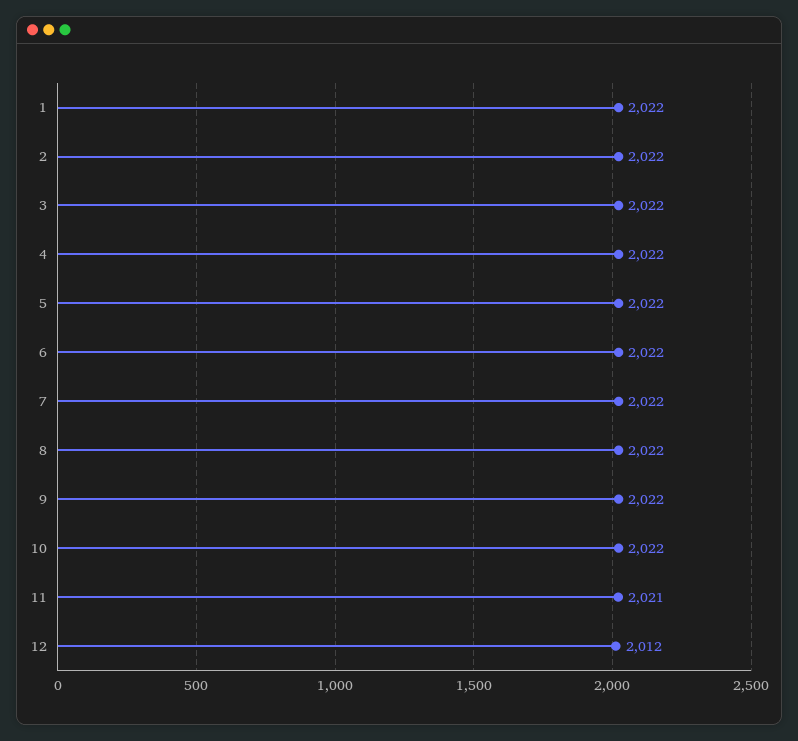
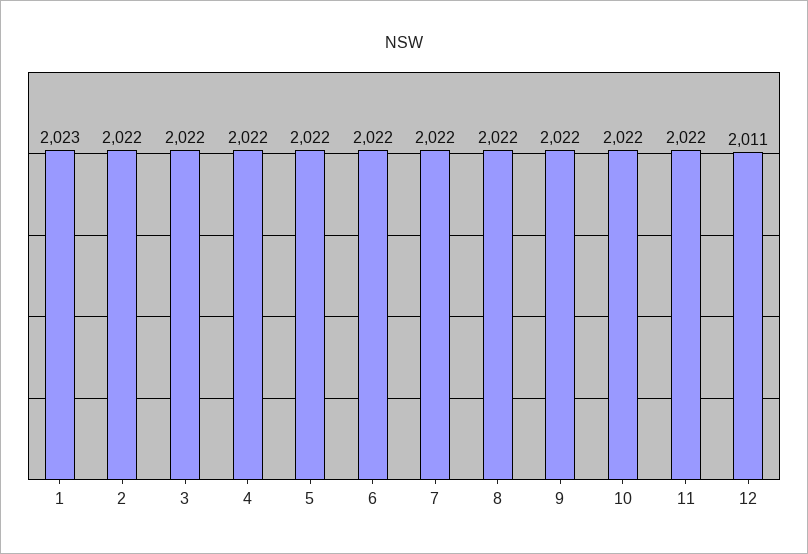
1: 2022 -> 2023
11: 2021 -> 2022
12: 2012 -> 2011

